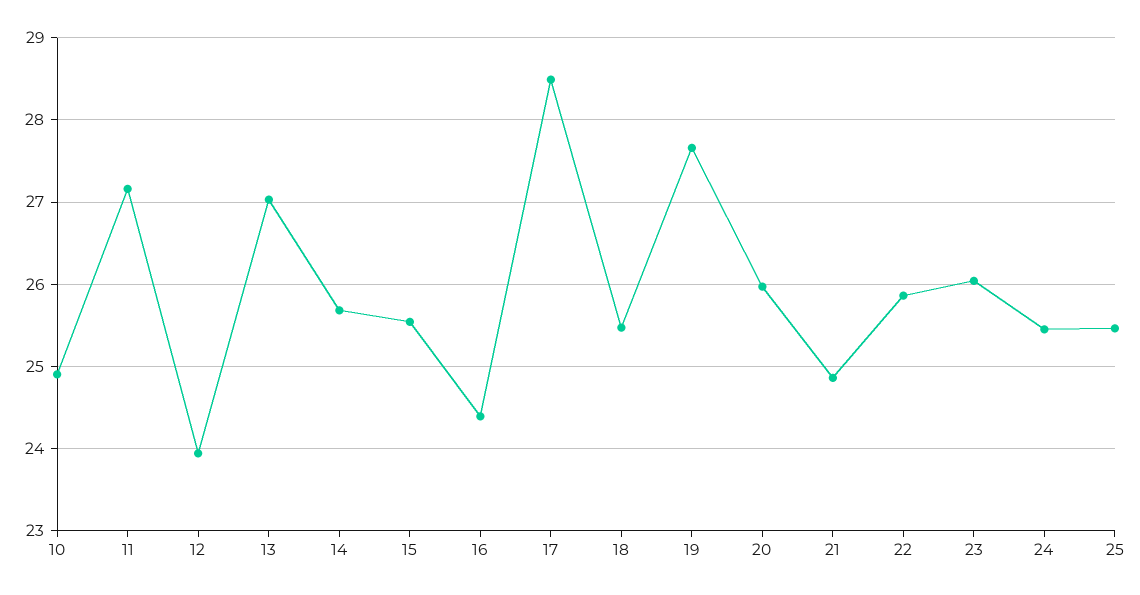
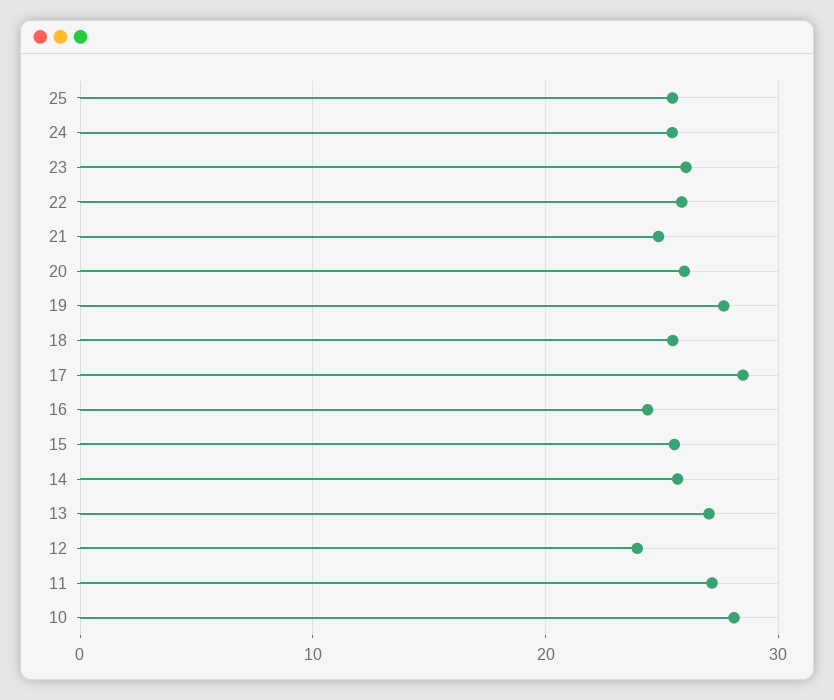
10: 24.9 -> 28

